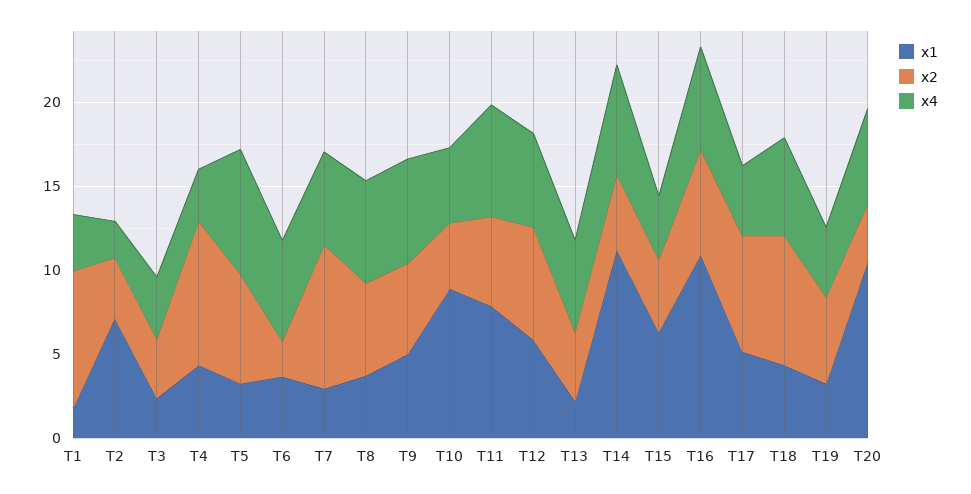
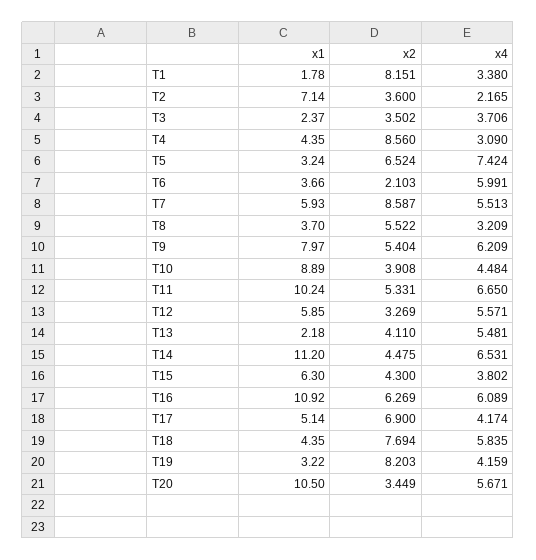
x1, T7: 3 -> 5.93
x4, T8: 6 -> 3.209
x1, T9: 5 -> 7.97
x1, T11: 8 -> 10.24
x2, T12: 7 -> 3.269
x2, T19: 5 -> 8.203

